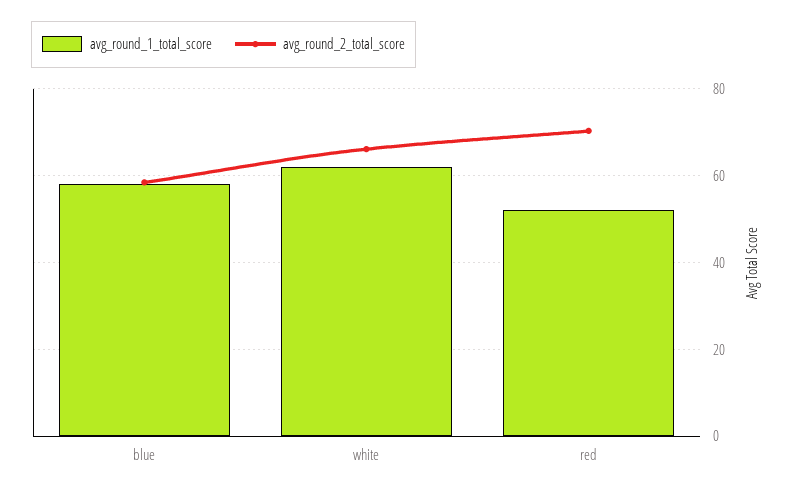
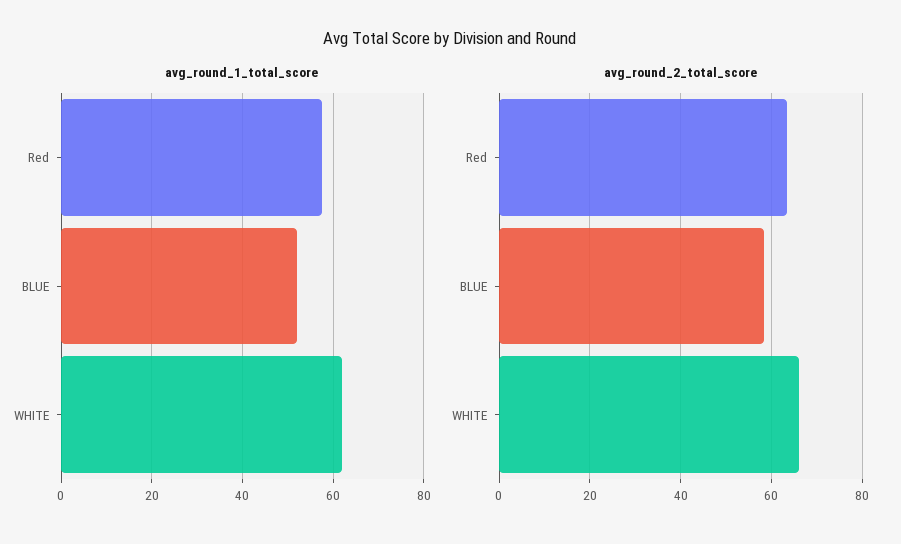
avg_round_1_total_score, blue: 58 -> 52
avg_round_1_total_score, red: 52 -> 58
avg_round_2_total_score, red: 70 -> 64

